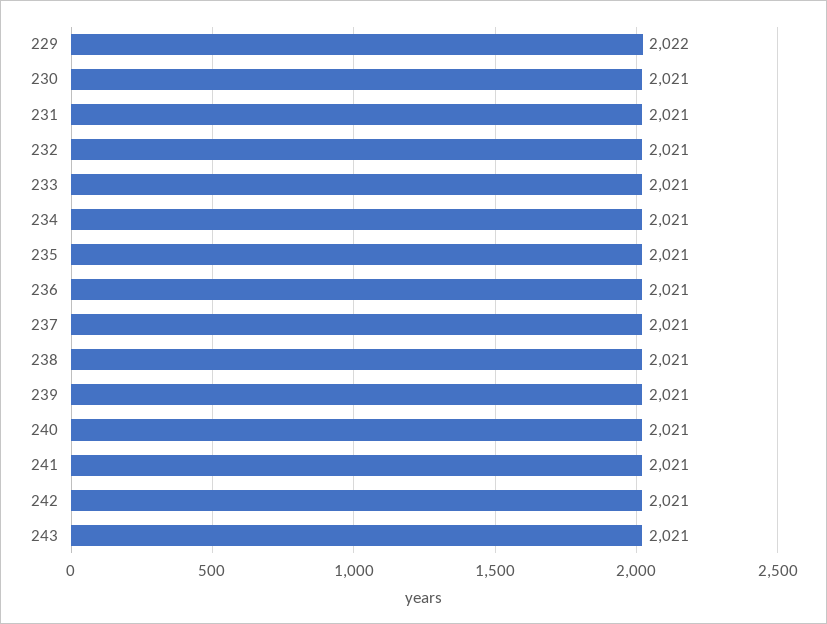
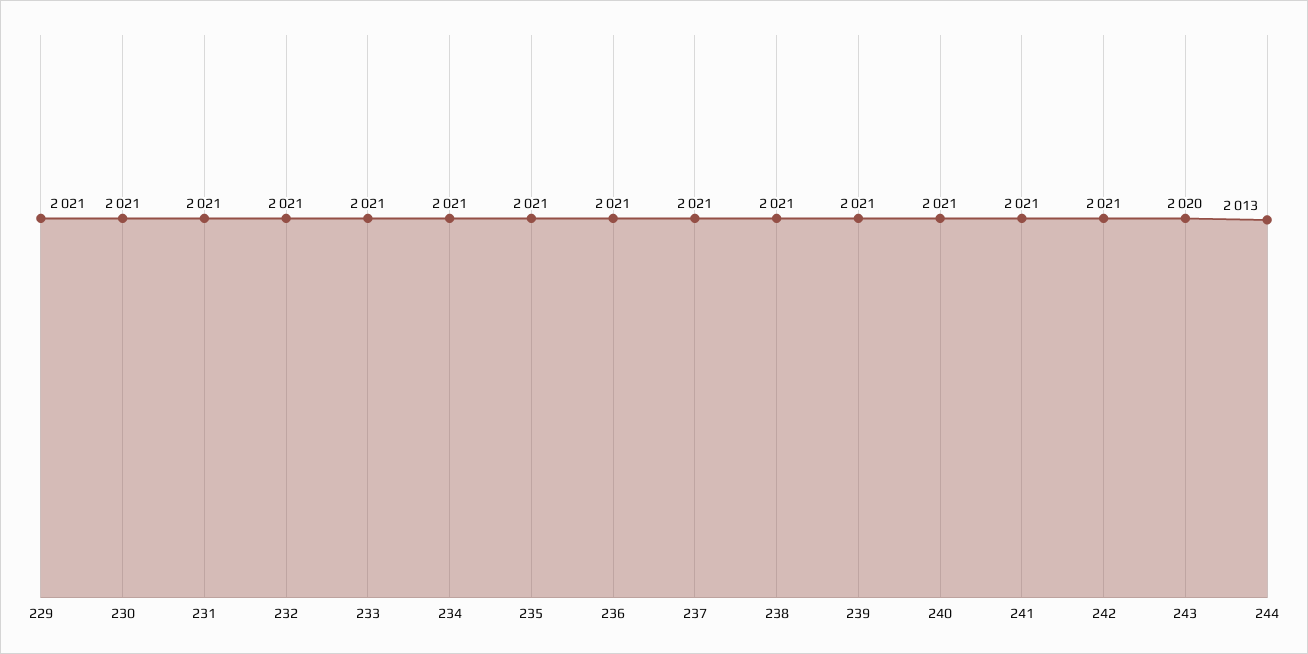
229: 2022 -> 2021
243: 2021 -> 2020
244: none -> 2013

